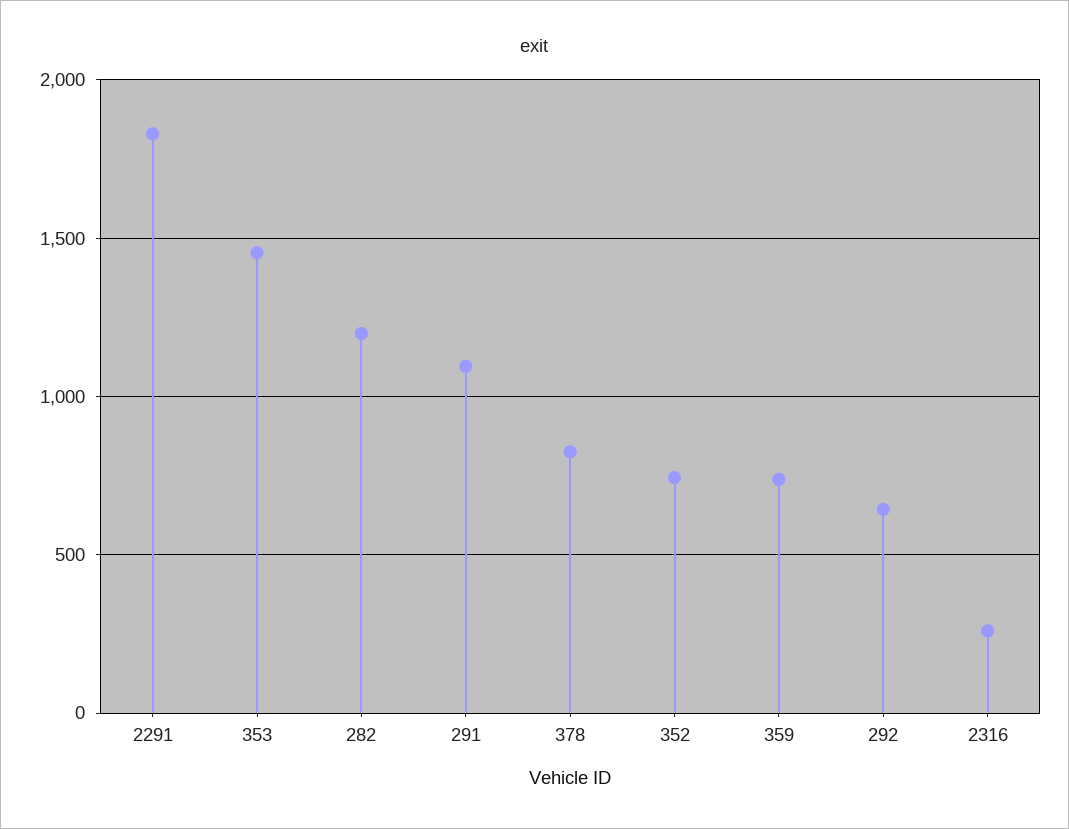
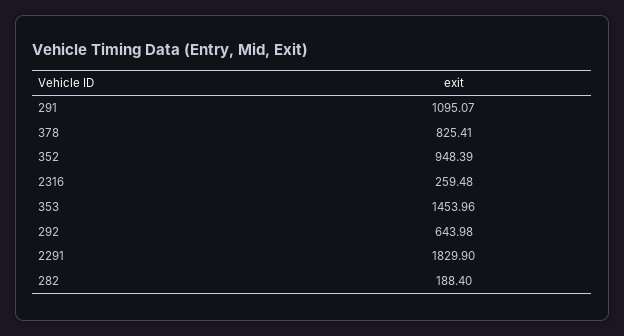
282: 1200 -> 188.4
352: 750 -> 948.39
359: 750 -> none

